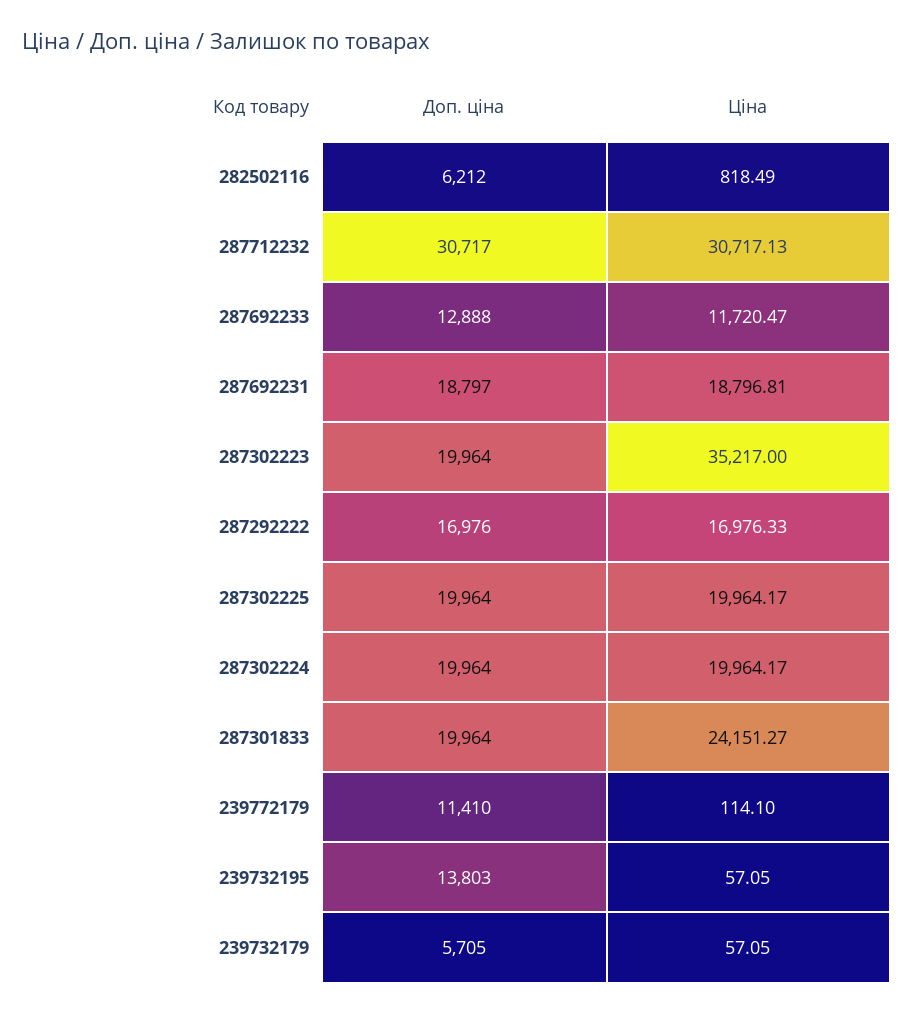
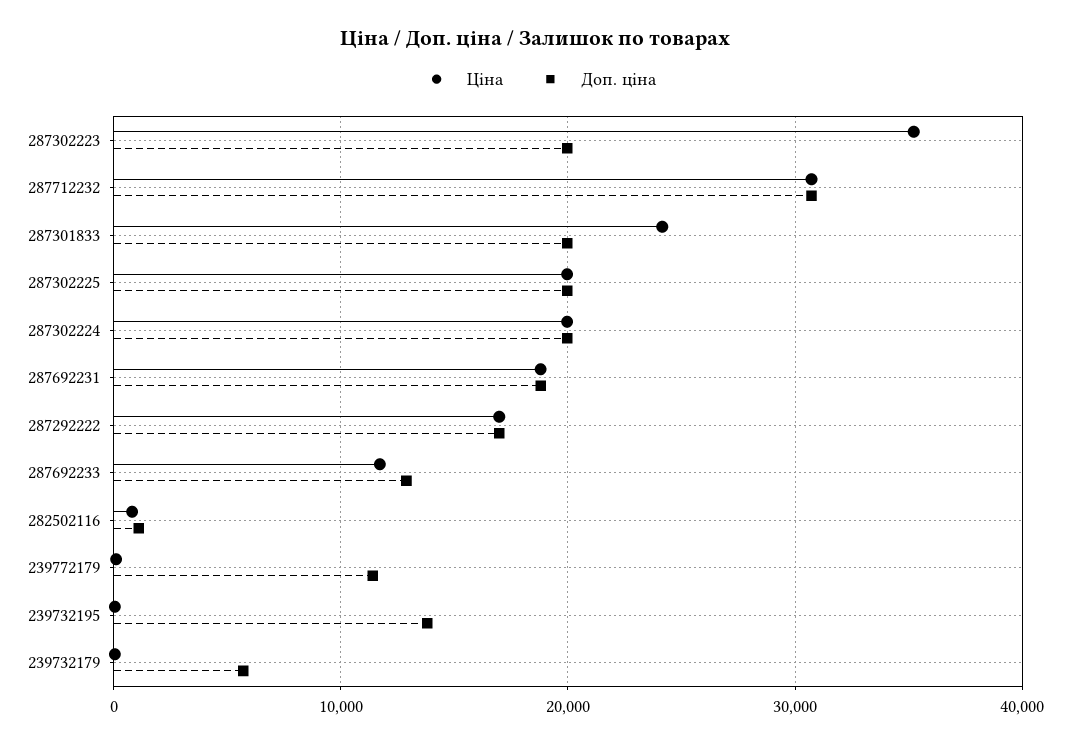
Доп. ціна, 282502116: 6212 -> 1000

